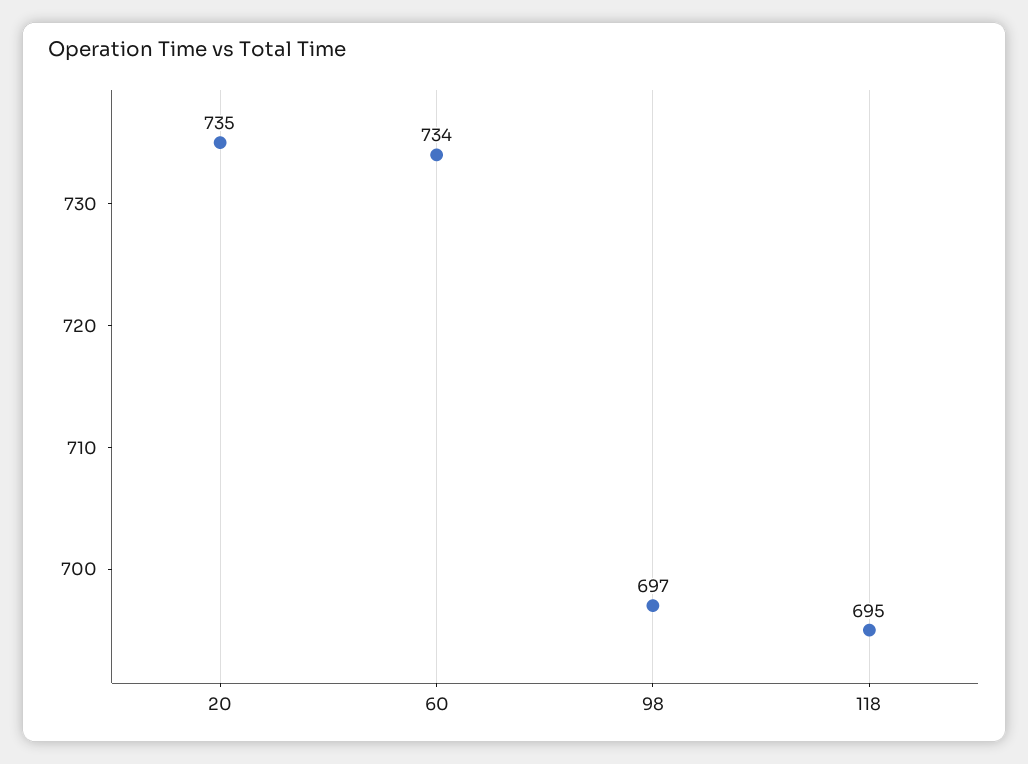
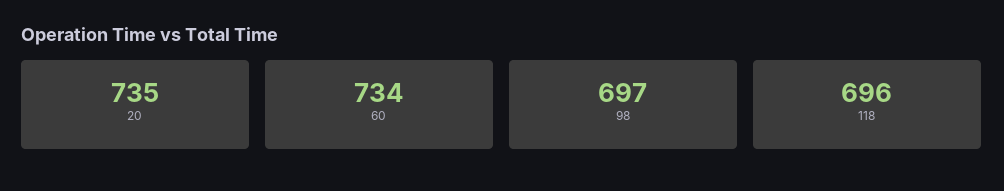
118: 695 -> 696

